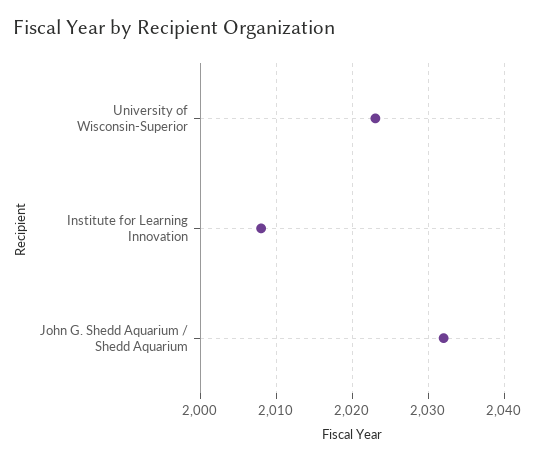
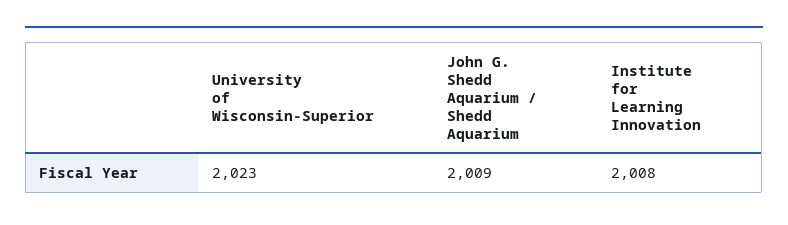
John G. Shedd Aquarium / Shedd Aquarium: 2032 -> 2009

